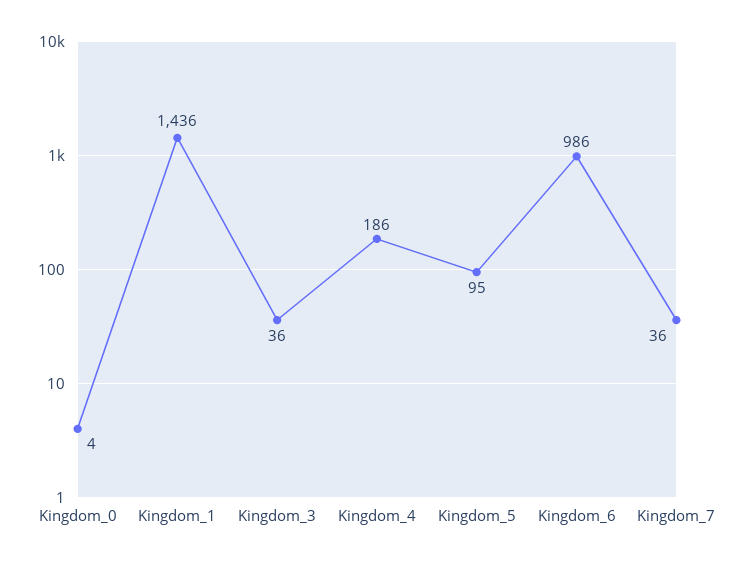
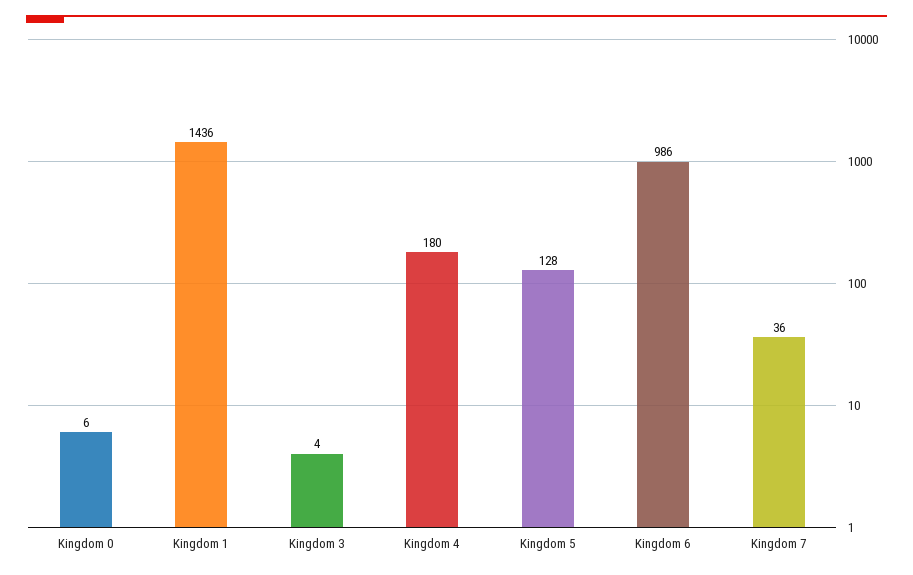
Kingdom_0: 4 -> 6
Kingdom_3: 36 -> 4
Kingdom_4: 186 -> 180
Kingdom_5: 95 -> 128

